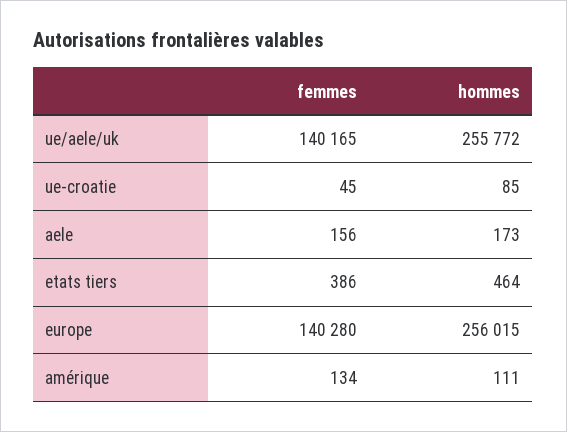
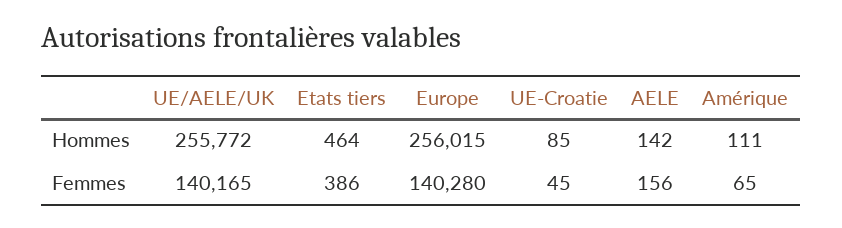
hommes, aele: 173 -> 142
femmes, amérique: 134 -> 65

